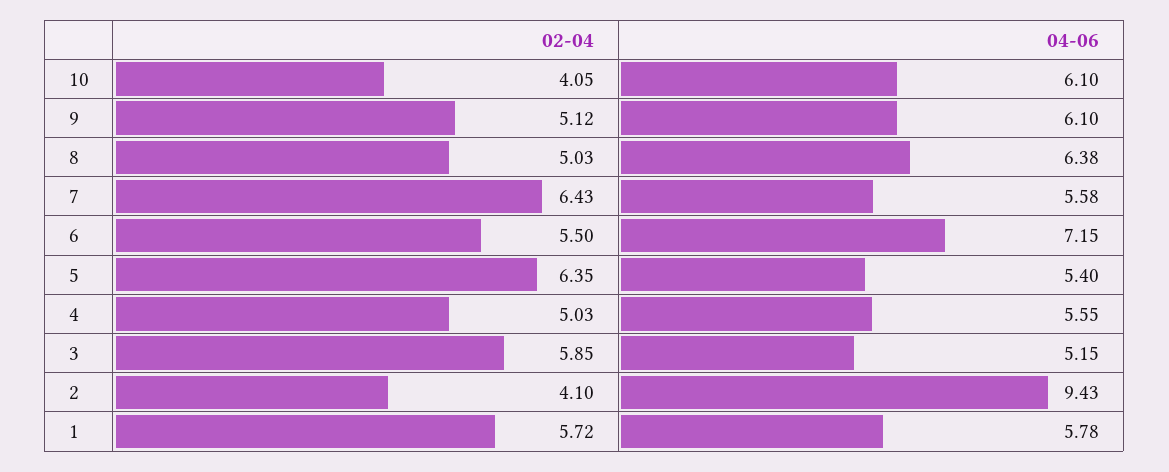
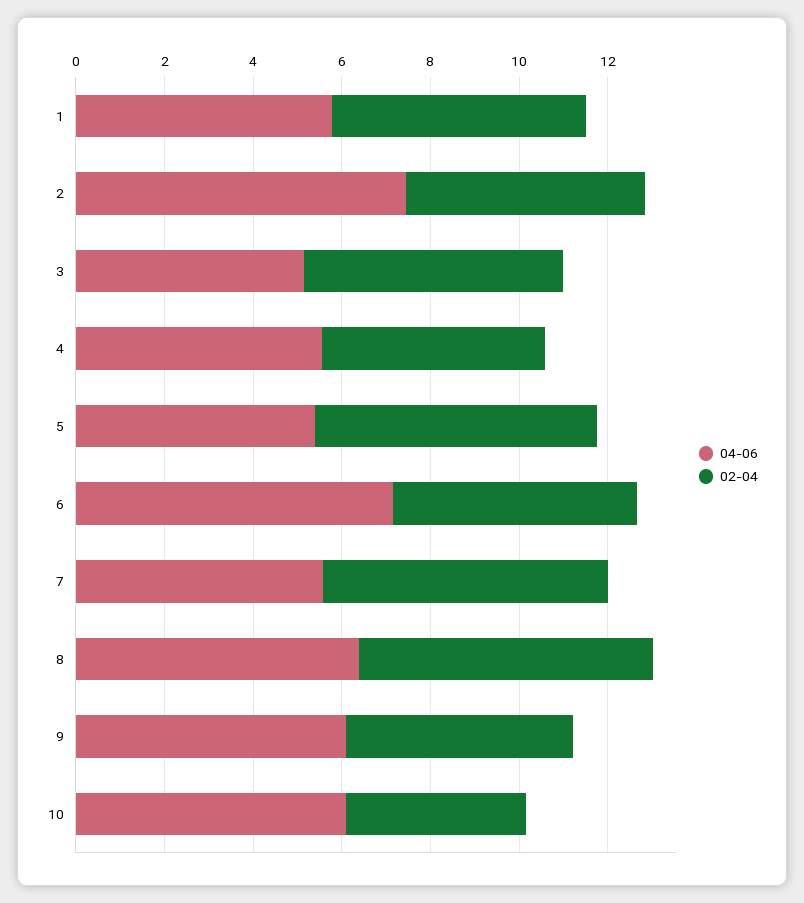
02-04, 8: 5.03 -> 6.5
02-04, 2: 4.1 -> 5.5
04-06, 2: 9.43 -> 7.5

